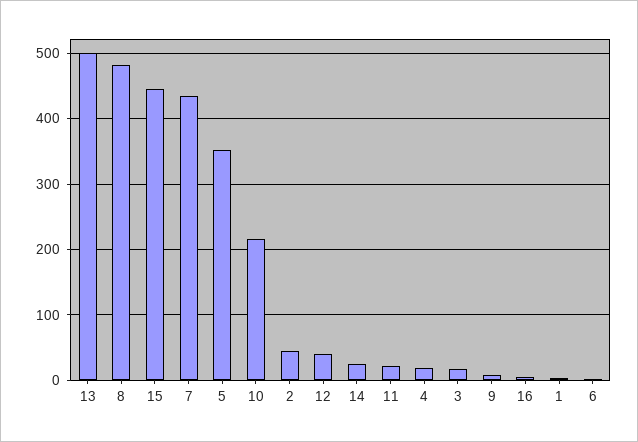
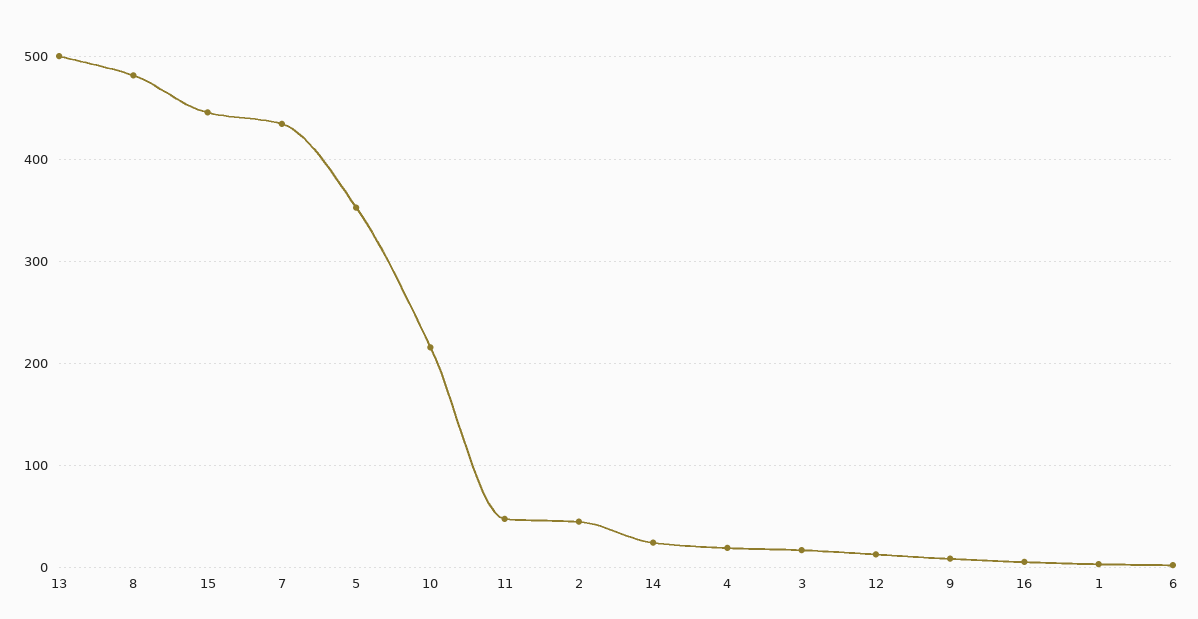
12: 40 -> 10
11: 20 -> 50

